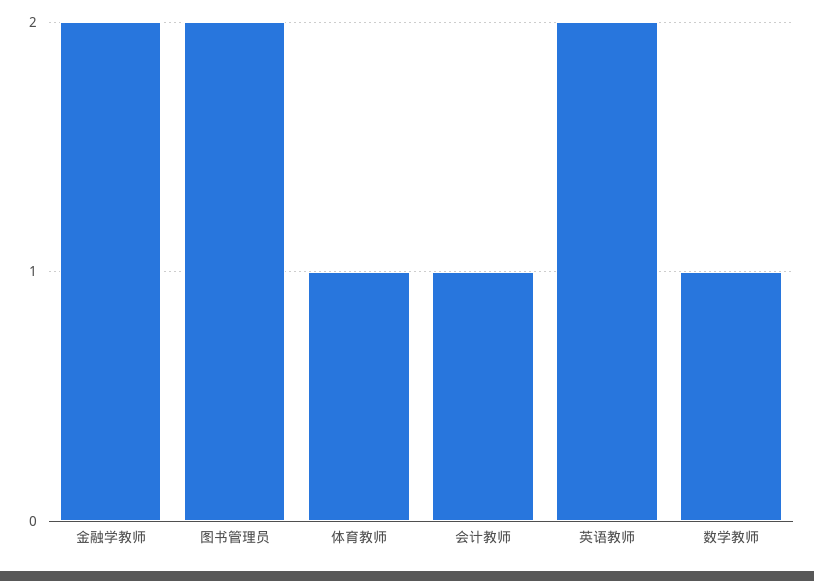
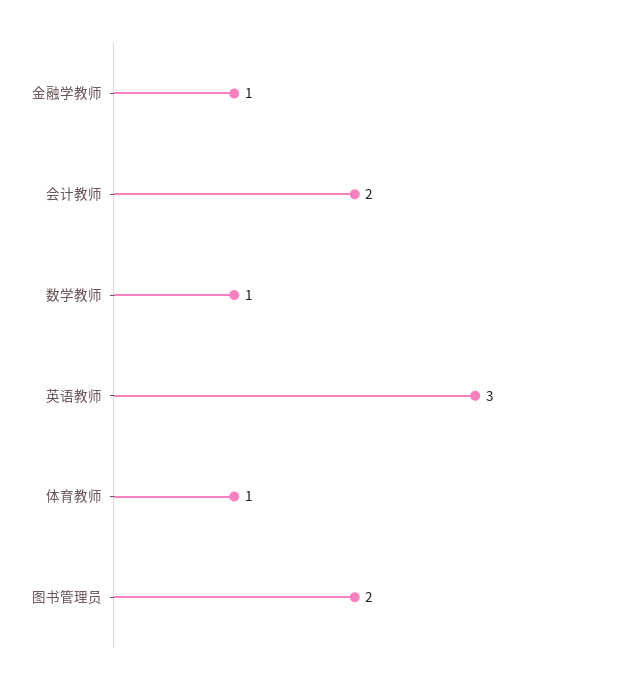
金融学教师: 2 -> 1
会计教师: 1 -> 2
英语教师: 2 -> 3

